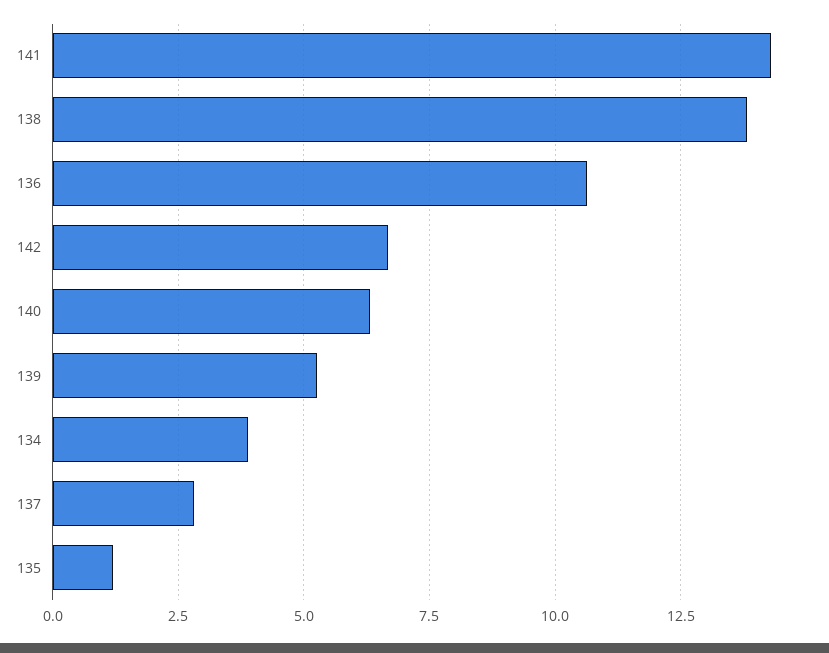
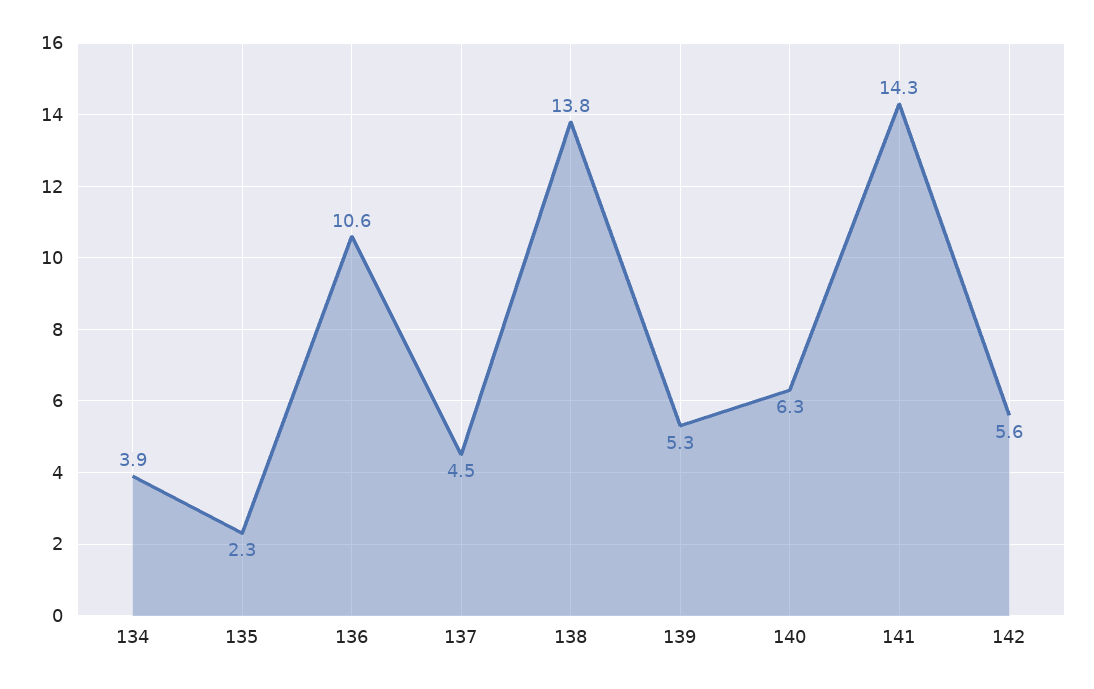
142: 6.75 -> 5.6
137: 2.75 -> 4.5
135: 1.25 -> 2.3

